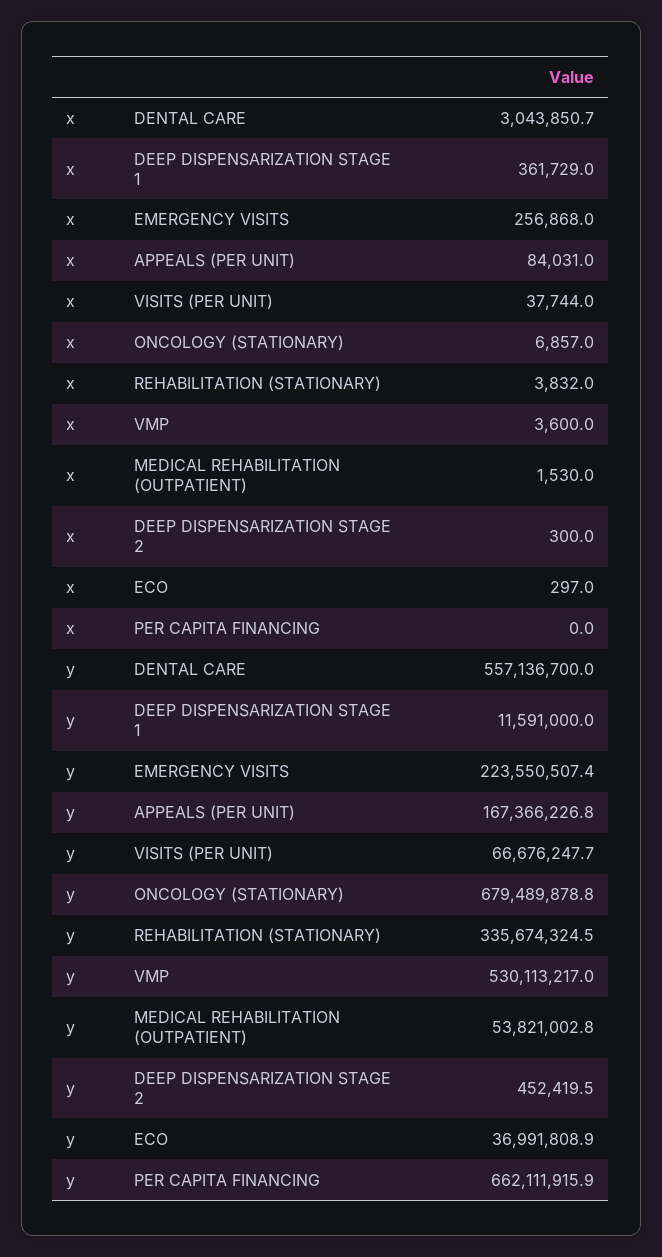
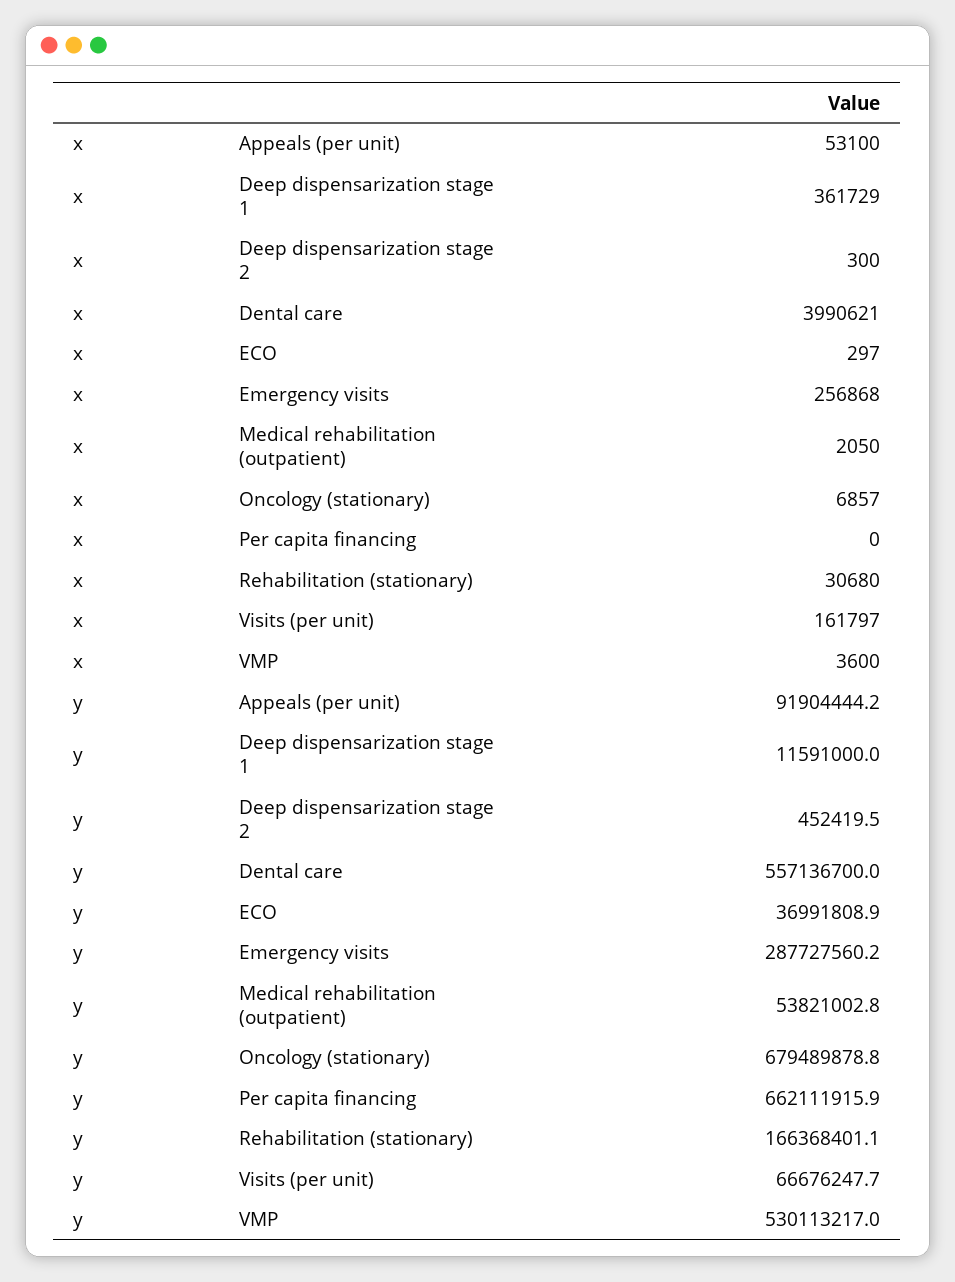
x, DENTAL CARE: 3043850.7 -> 3990621
x, APPEALS (PER UNIT): 84031 -> 53100
x, VISITS (PER UNIT): 37744 -> 161797
x, REHABILITATION (STATIONARY): 3832 -> 30680
x, MEDICAL REHABILITATION (OUTPATIENT): 1530 -> 2050
y, EMERGENCY VISITS: 223550507.4 -> 287727560.2
y, APPEALS (PER UNIT): 167366226.8 -> 91904444.2
y, REHABILITATION (STATIONARY): 335674324.5 -> 166368401.1

